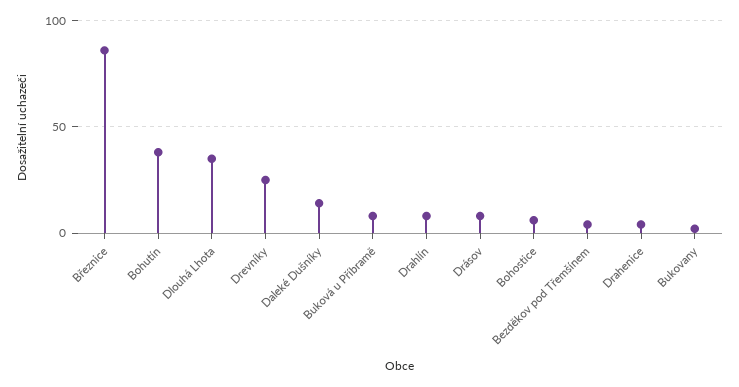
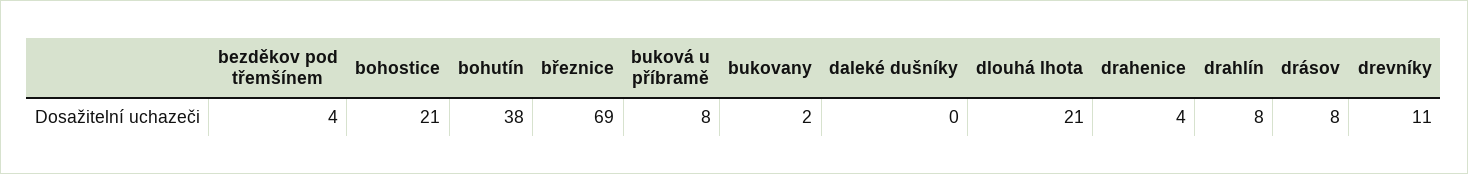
Březnice: 85 -> 69
Dlouhá Lhota: 35 -> 21
Drevníky: 25 -> 11
Daleké Dušníky: 15 -> 0
Bohostice: 5 -> 21

